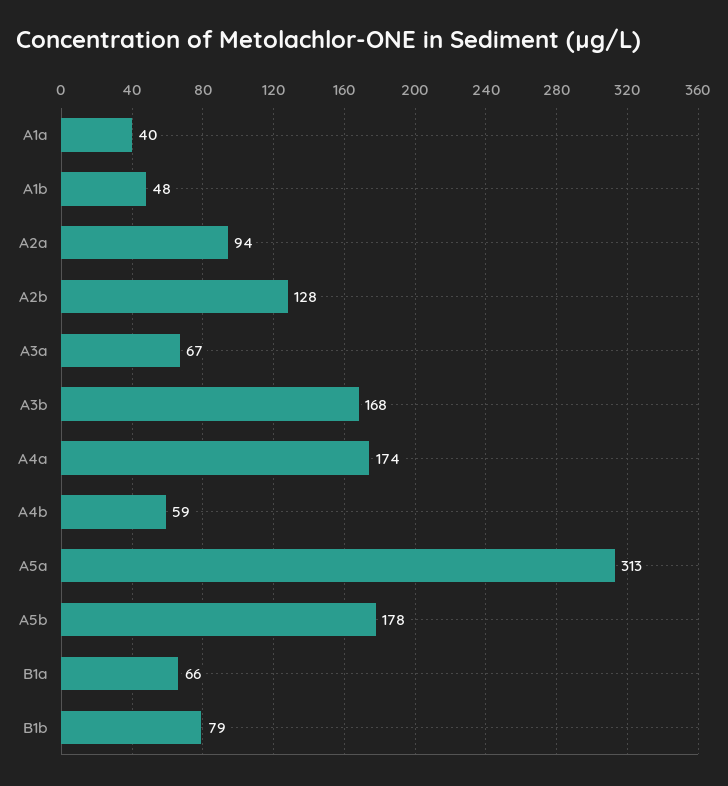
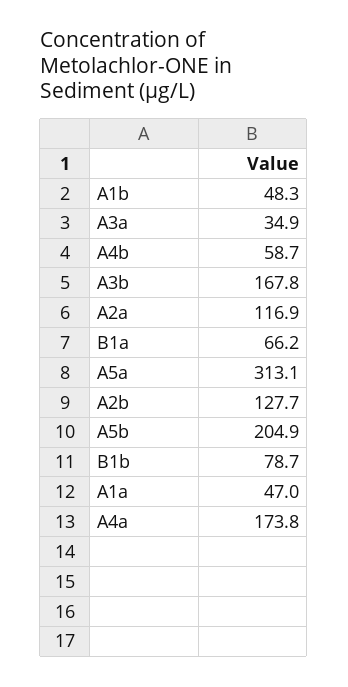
A1a: 40 -> 47
A2a: 94 -> 116.9
A3a: 67 -> 34.9
A5b: 178 -> 204.9

